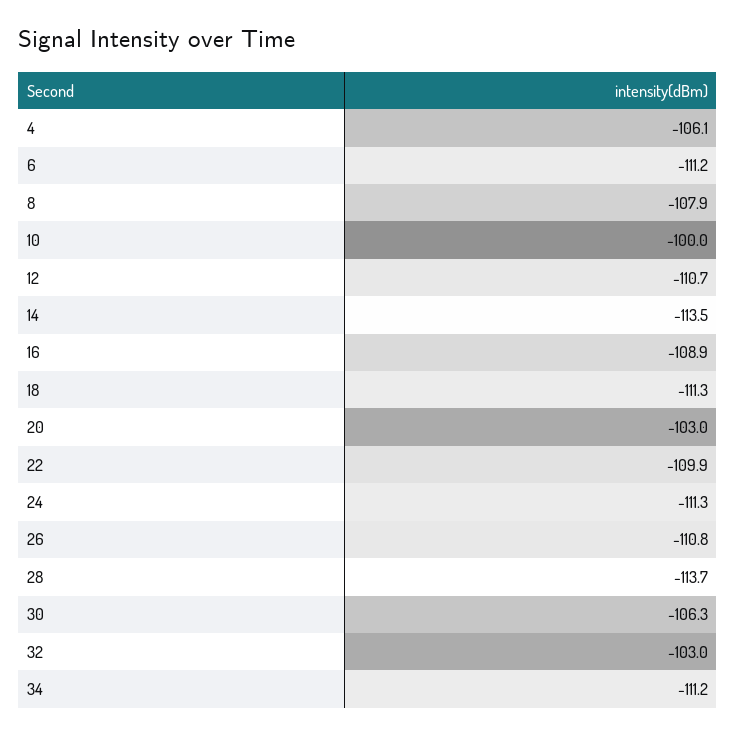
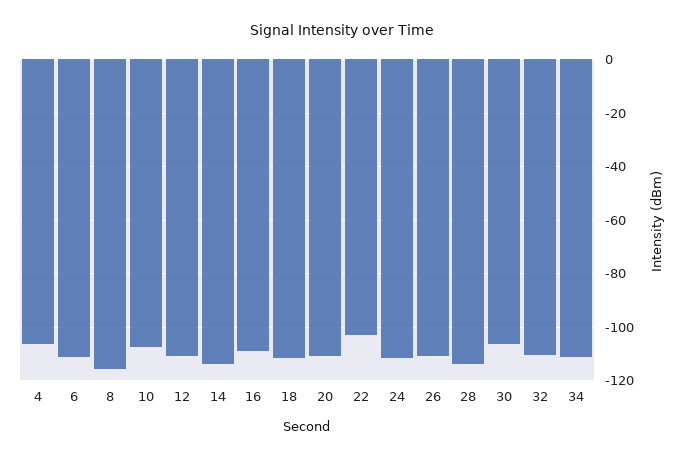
8: -107.9 -> -115
10: -100 -> -107.5
20: -103 -> -110
22: -109.9 -> -102.5
32: -103 -> -110

